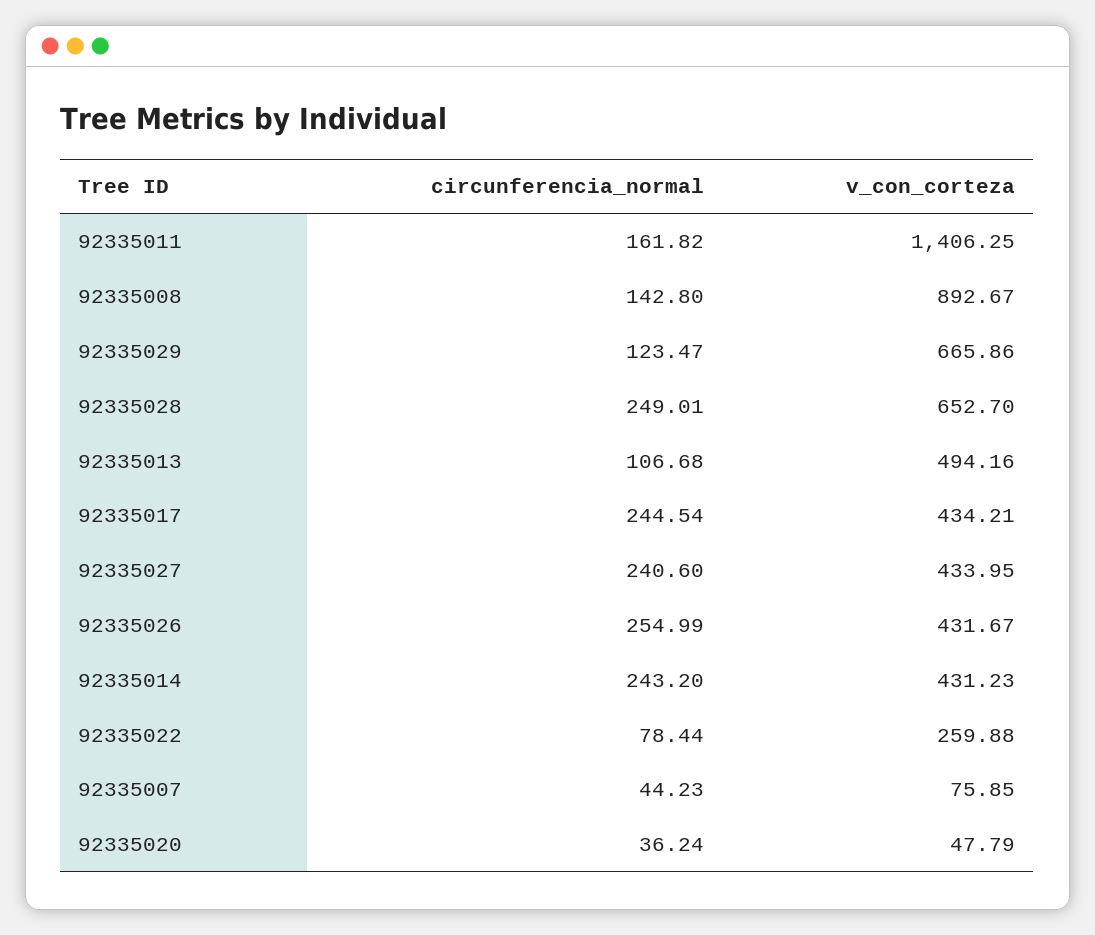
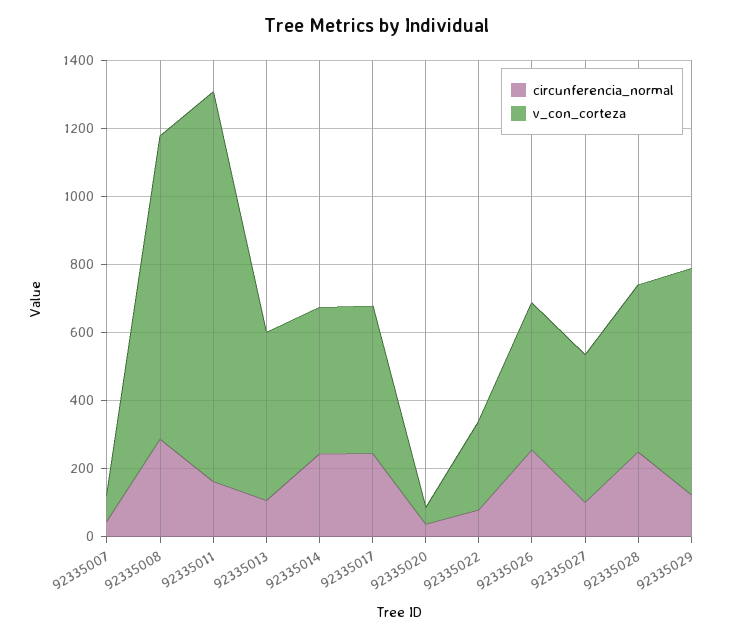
v_con_corteza, 92335011: 1406.25 -> 1150
circunferencia_normal, 92335008: 142.8 -> 300
v_con_corteza, 92335028: 652.7 -> 500
circunferencia_normal, 92335027: 240.6 -> 100

